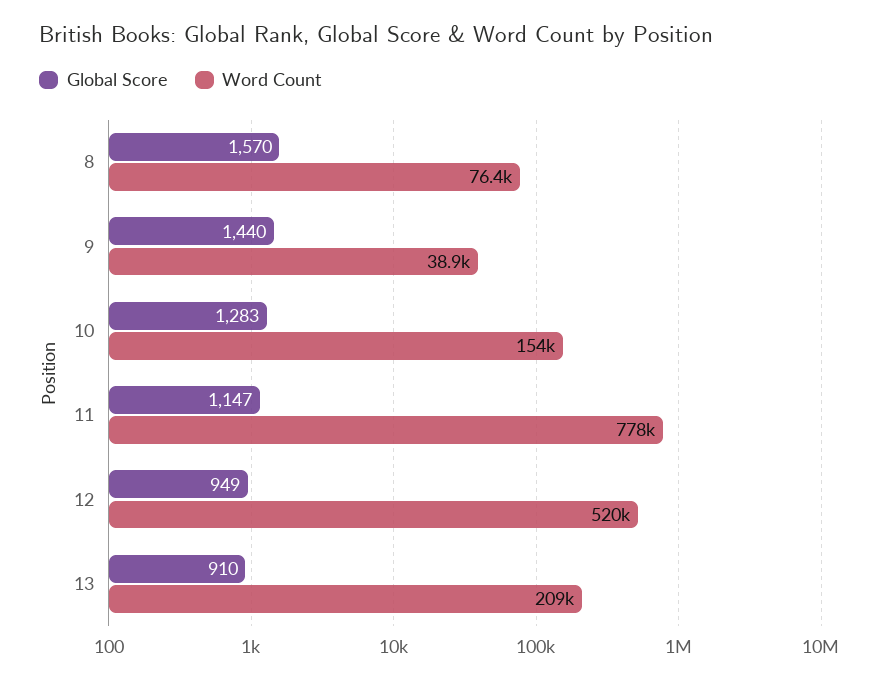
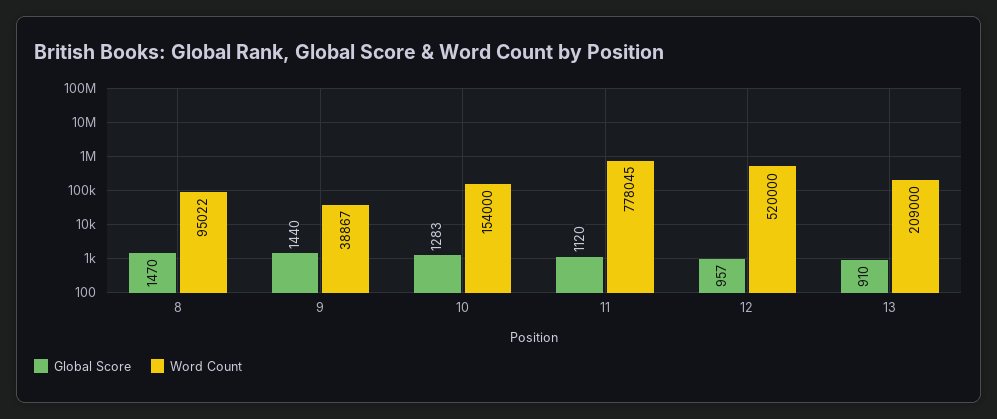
Global Score, 8: 1570 -> 1470
Word Count, 8: 76400 -> 95022
Global Score, 11: 1147 -> 1120
Global Score, 12: 949 -> 957

